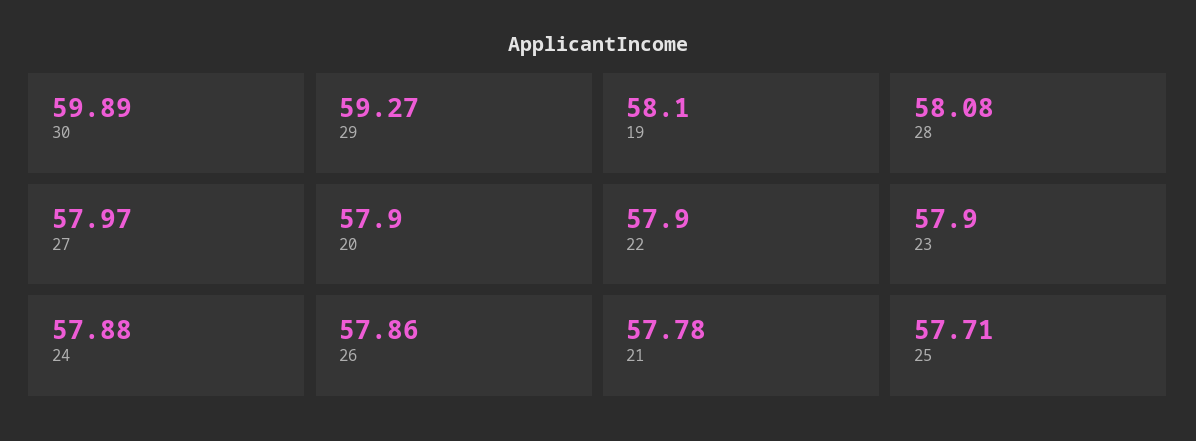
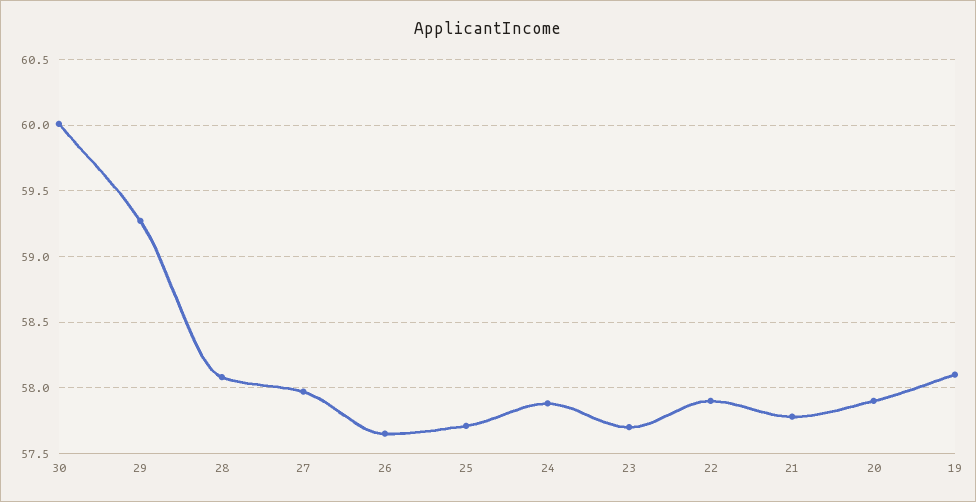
30: 59.89 -> 60
23: 57.9 -> 57.7
26: 57.86 -> 57.65

